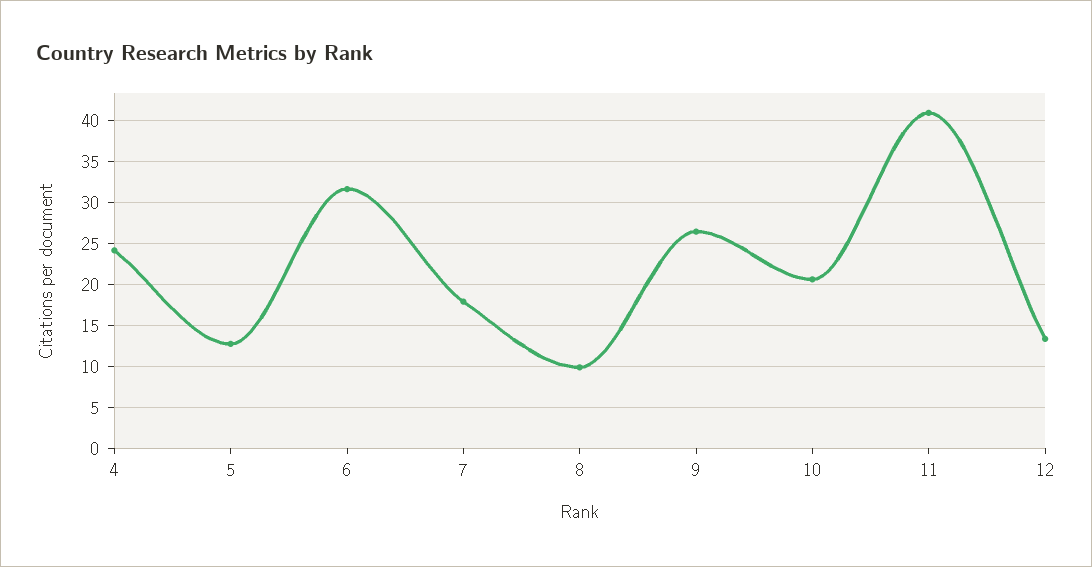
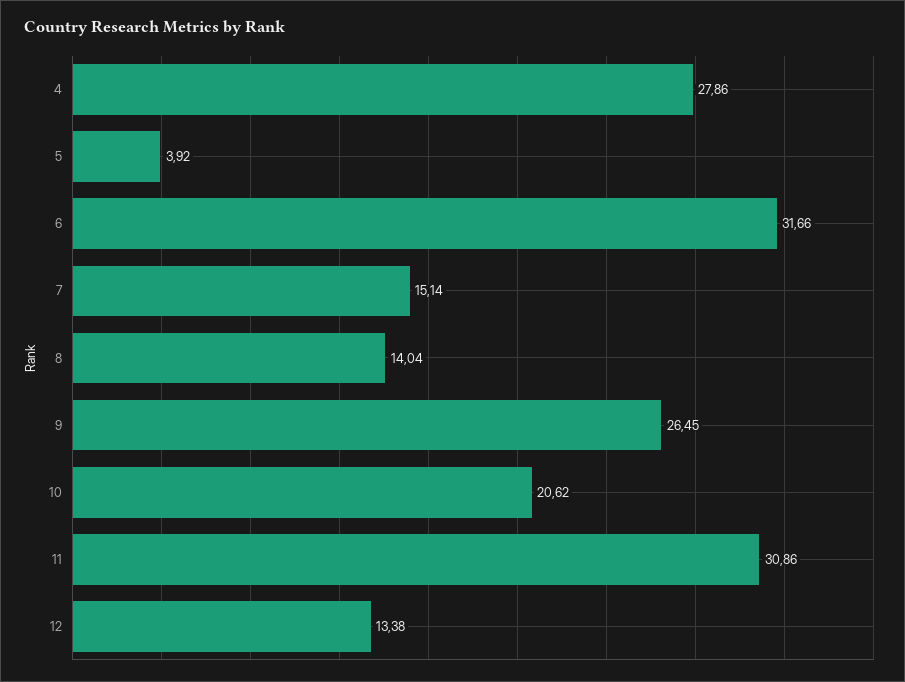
4: 24 -> 27.86
5: 13 -> 3.92
7: 18 -> 15.14
8: 10 -> 14.04
11: 41 -> 30.86

